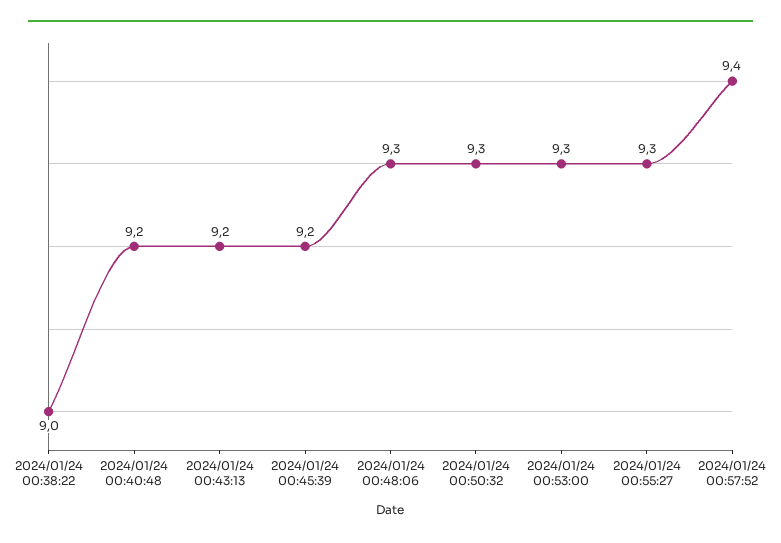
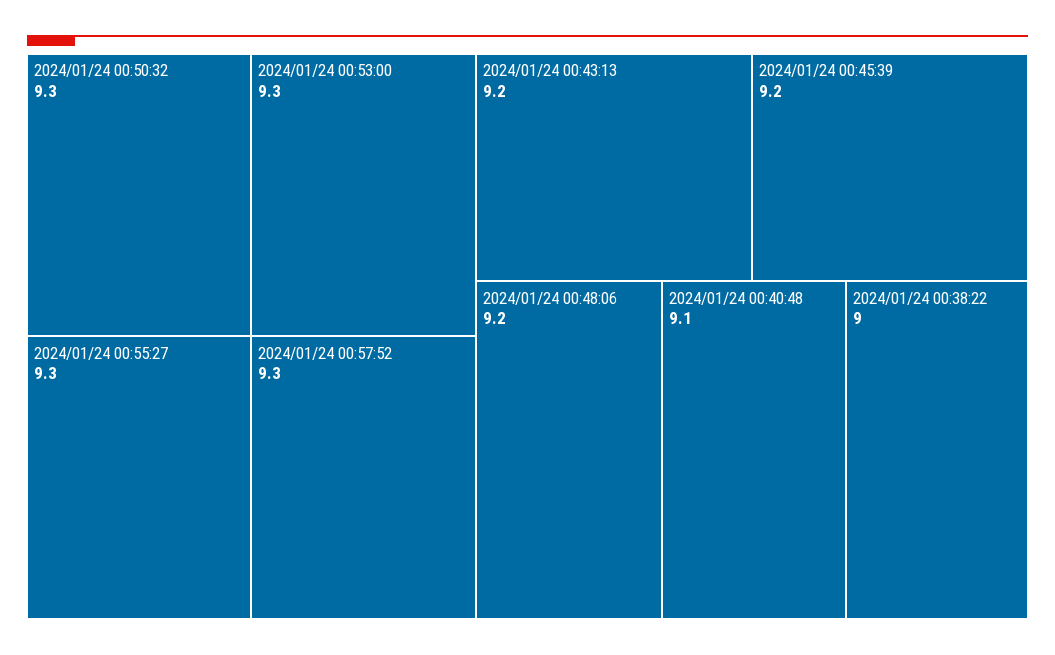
2024/01/24 00:40:48: 9.2 -> 9.1
2024/01/24 00:48:06: 9.3 -> 9.2
2024/01/24 00:57:52: 9.4 -> 9.3

